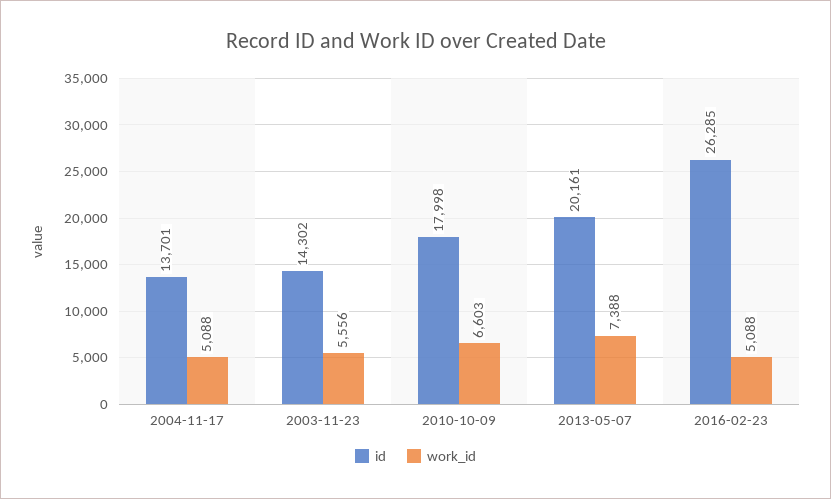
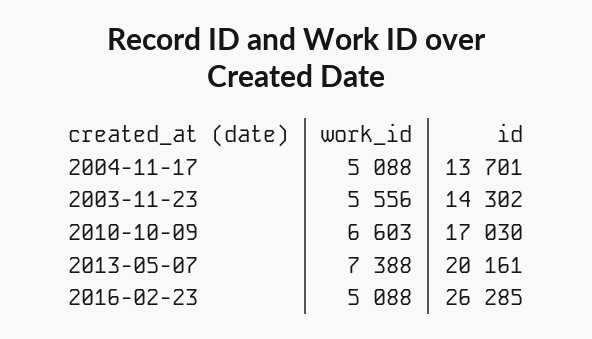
id, 2010-10-09: 17998 -> 17030

